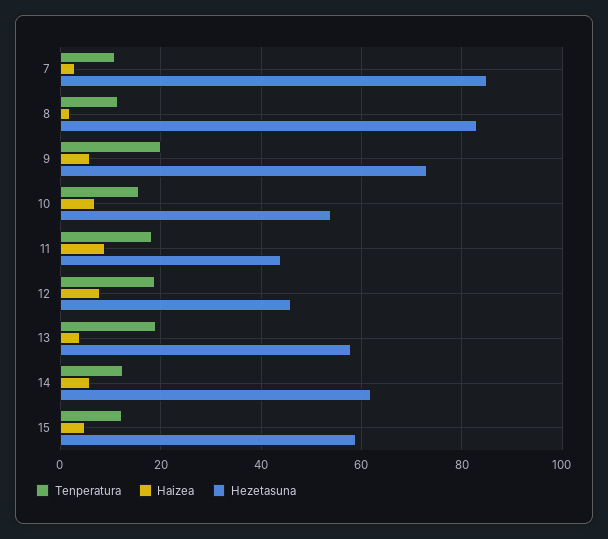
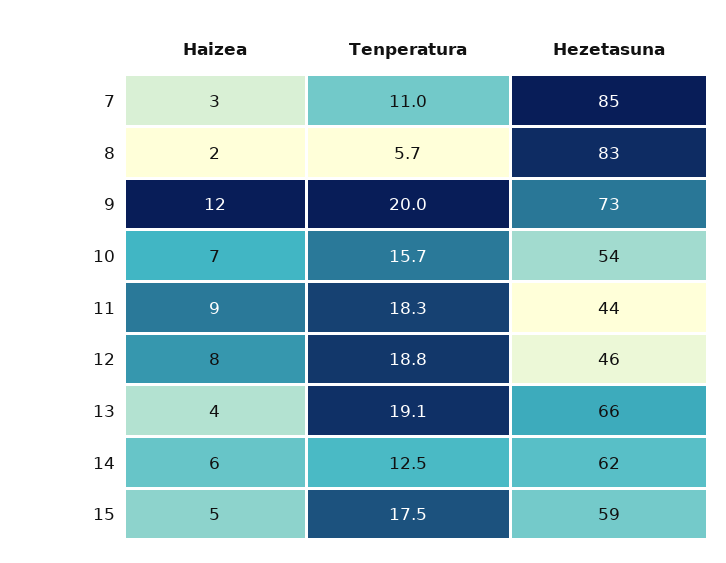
Tenperatura, 8: 12 -> 5.7
Haizea, 9: 6 -> 12
Hezetasuna, 13: 58 -> 66
Tenperatura, 15: 12 -> 17.5

